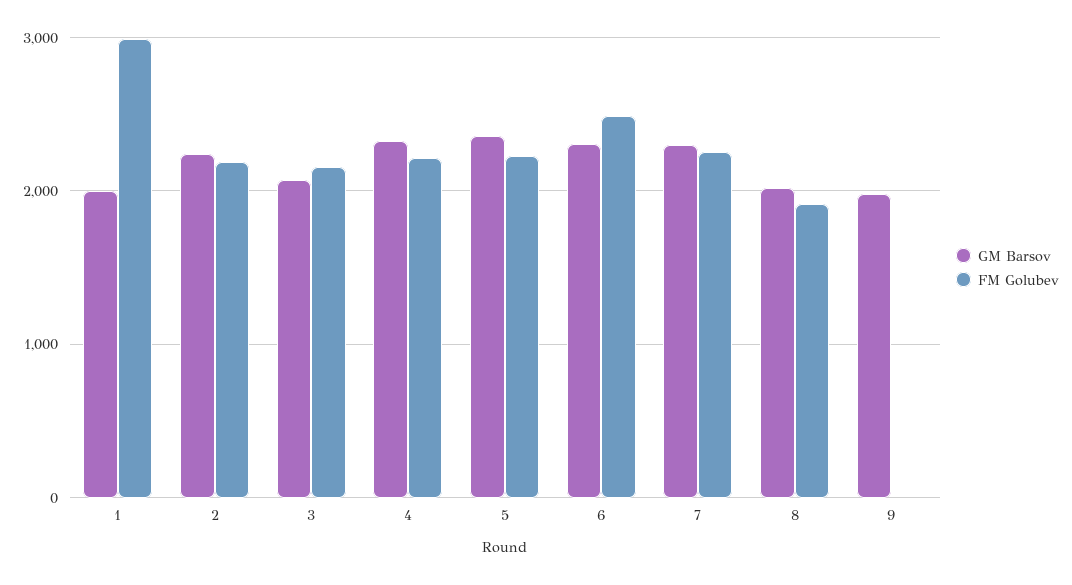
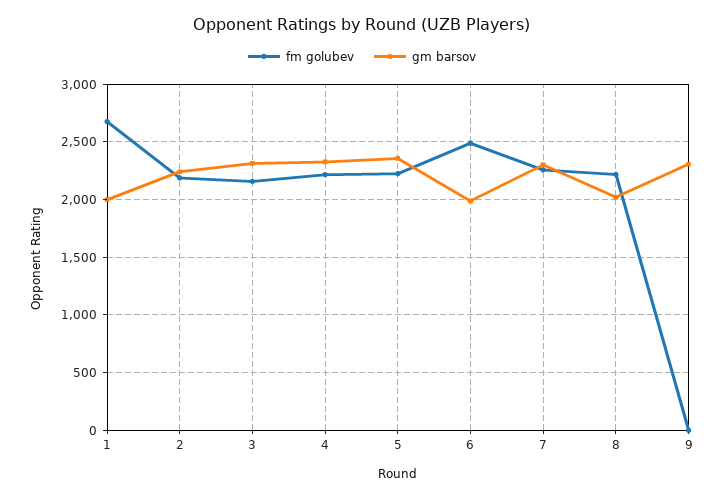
FM Golubev, 1: 3000 -> 2700
GM Barsov, 3: 2100 -> 2300
GM Barsov, 6: 2300 -> 2000
FM Golubev, 8: 1900 -> 2200
GM Barsov, 9: 2000 -> 2300

